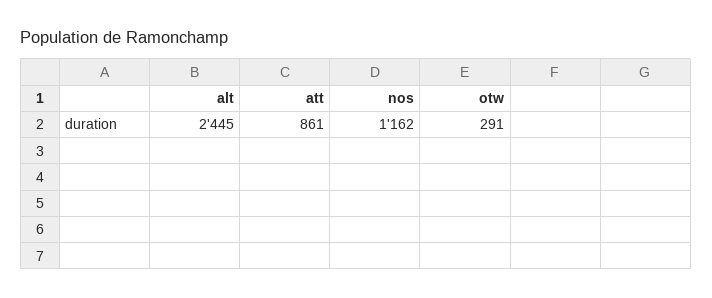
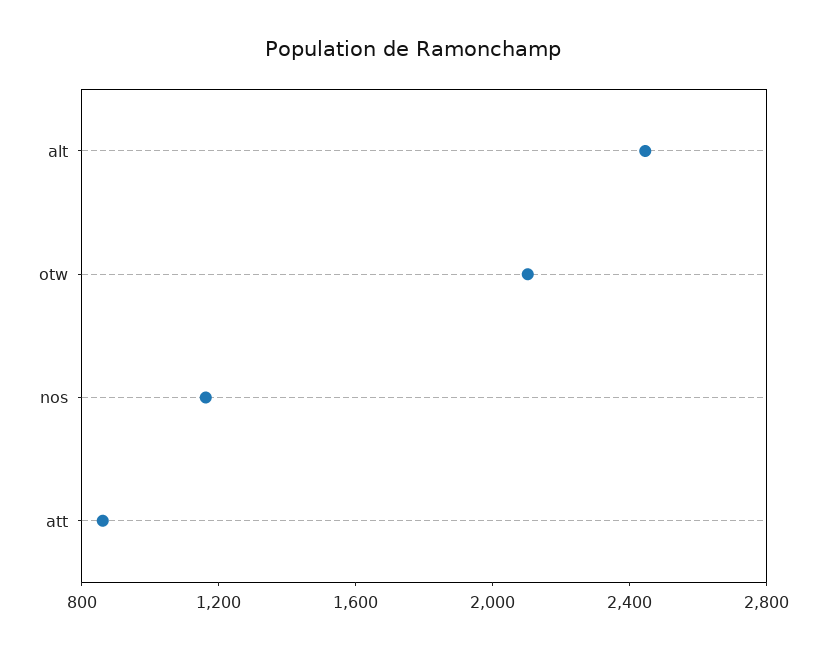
otw: 291 -> 2100

